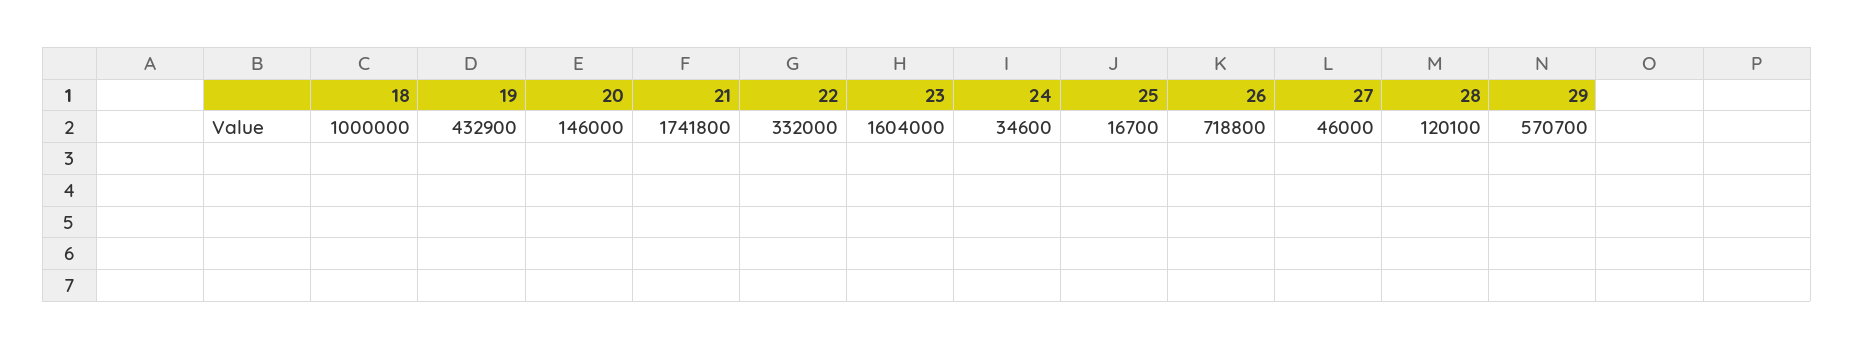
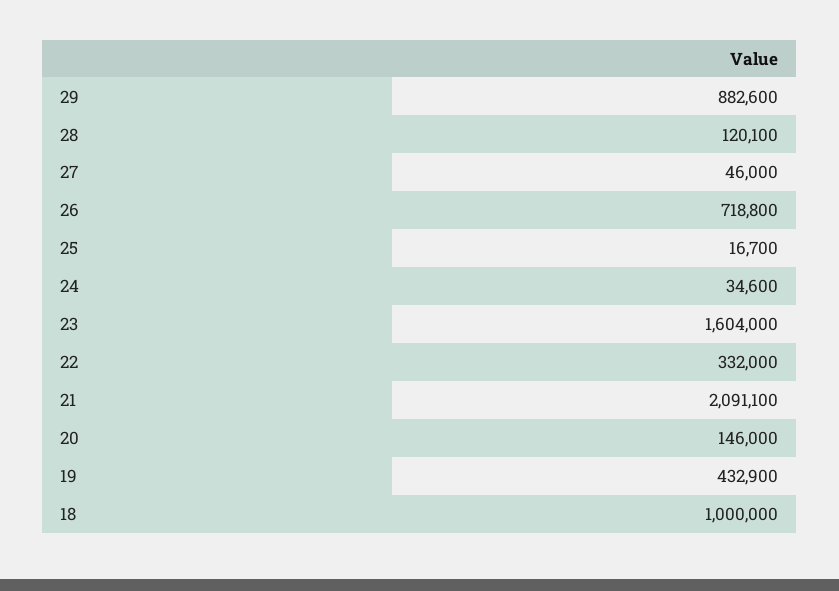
21: 1741800 -> 2091100
29: 570700 -> 882600

